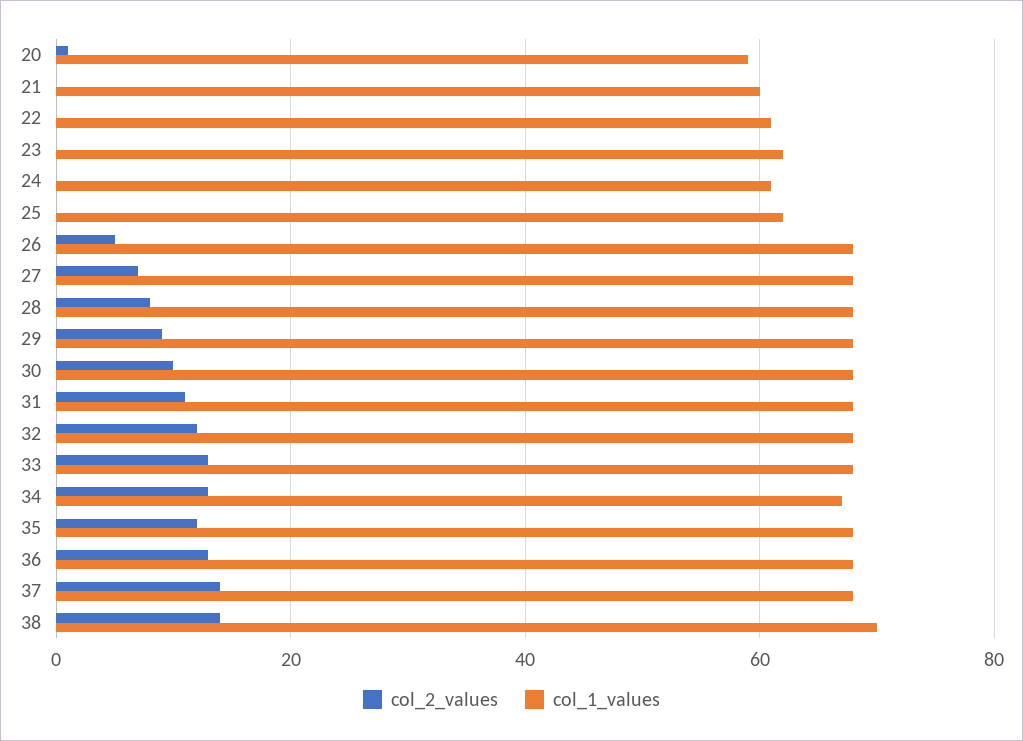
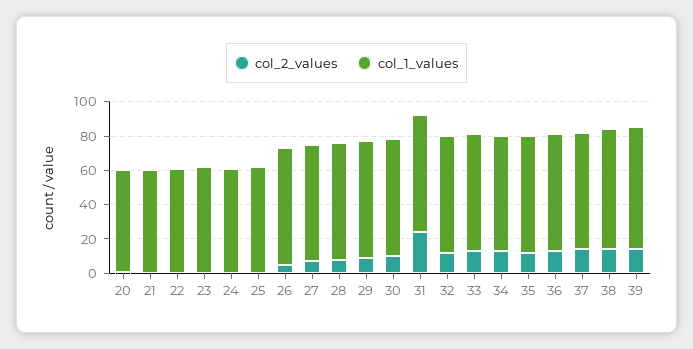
col_2_values, 31: 10 -> 25
col_2_values, 39: none -> 15
col_1_values, 39: none -> 70

